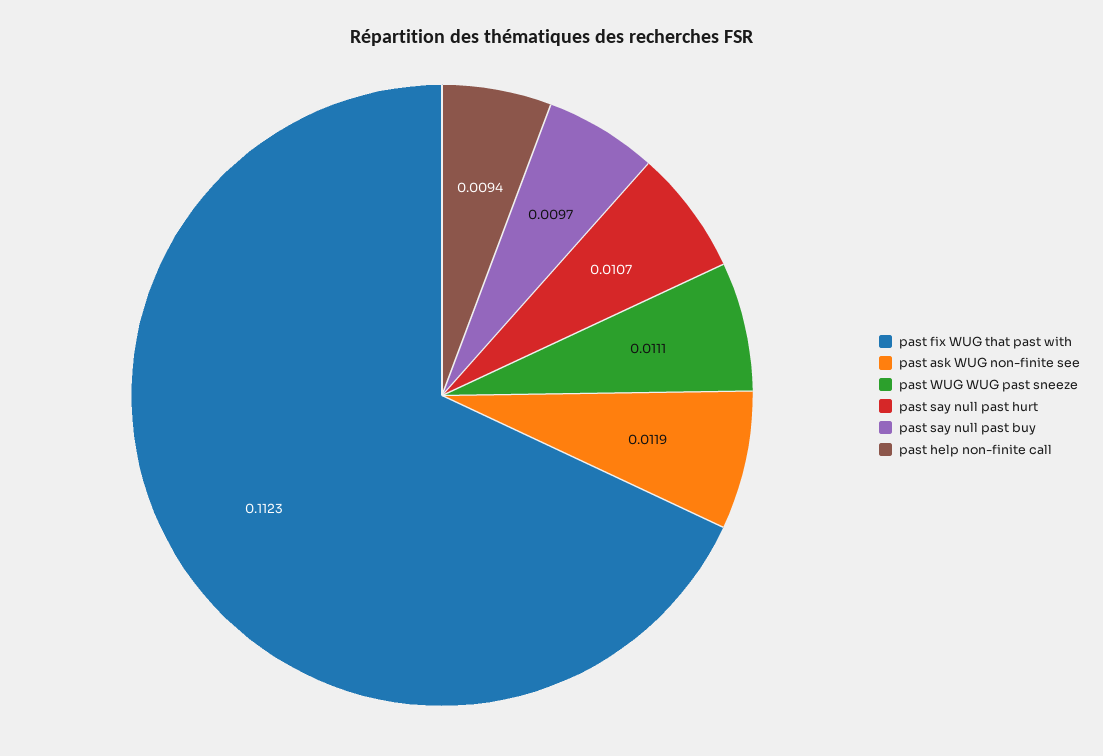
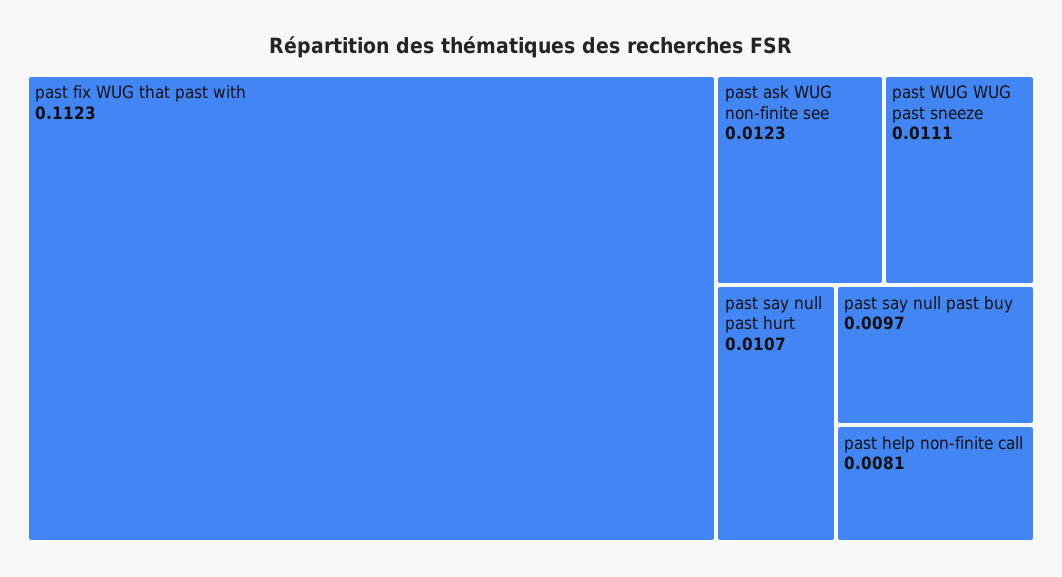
past ask WUG non-finite see: 0.0119 -> 0.0123
past help non-finite call: 0.0094 -> 0.0081

